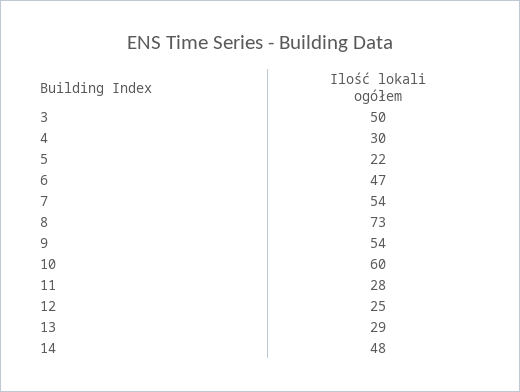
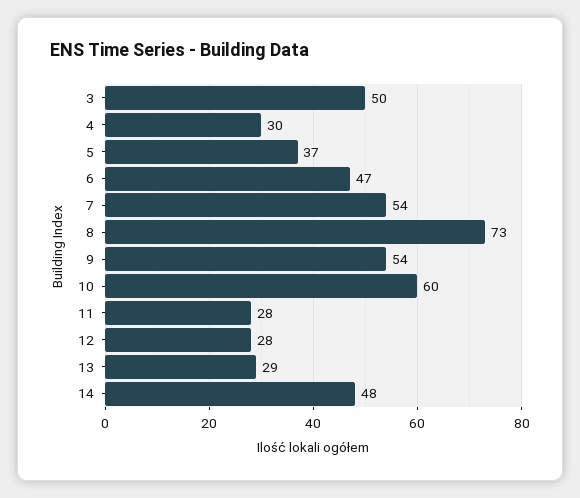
5: 22 -> 37
12: 25 -> 28

